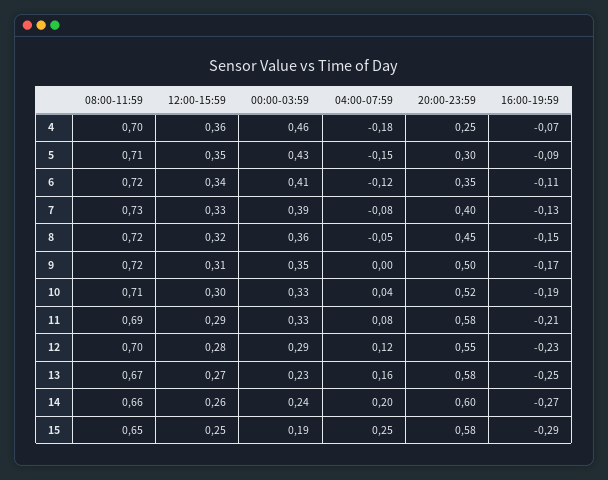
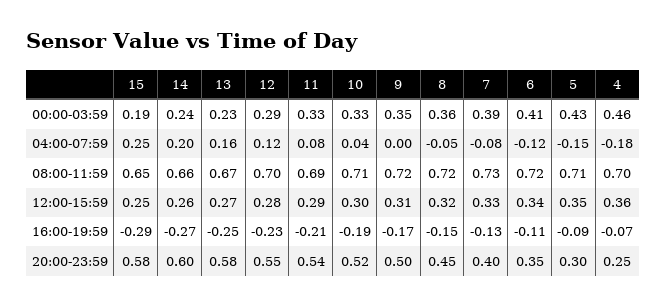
20:00-23:59, 11: 0.58 -> 0.54

